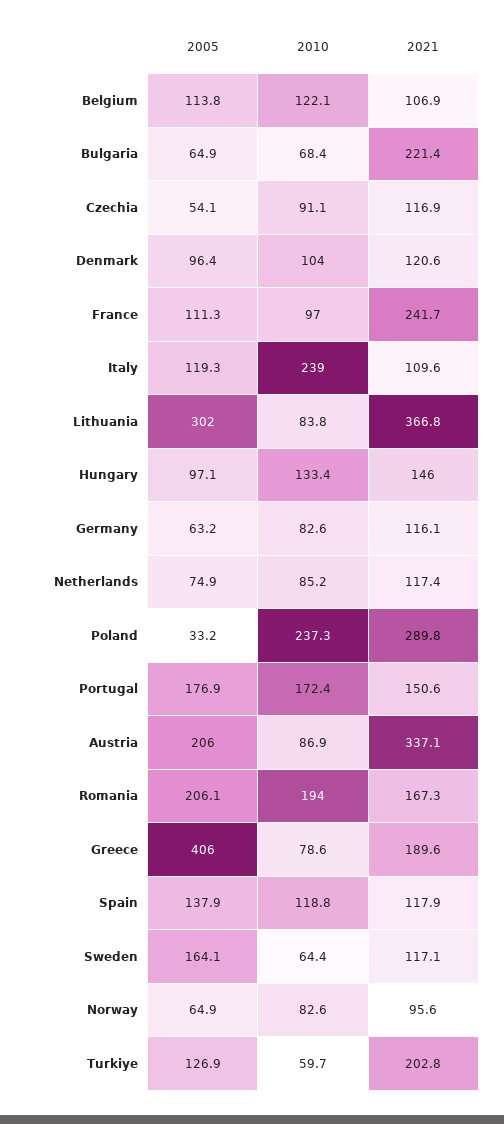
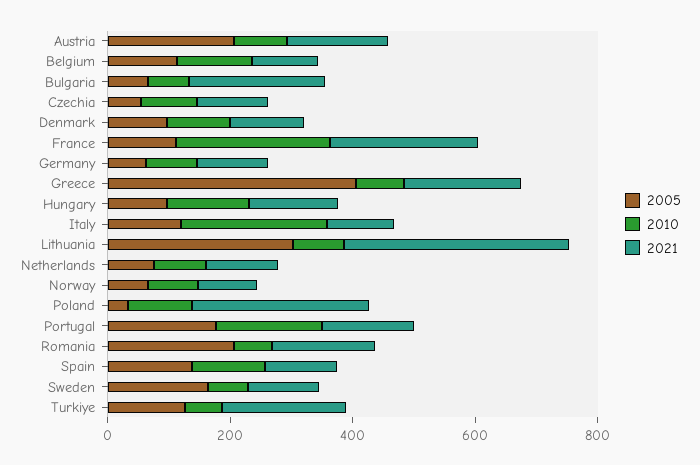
2010, France: 97 -> 250
2010, Poland: 237.3 -> 100
2021, Austria: 337.1 -> 150
2010, Romania: 194 -> 50

